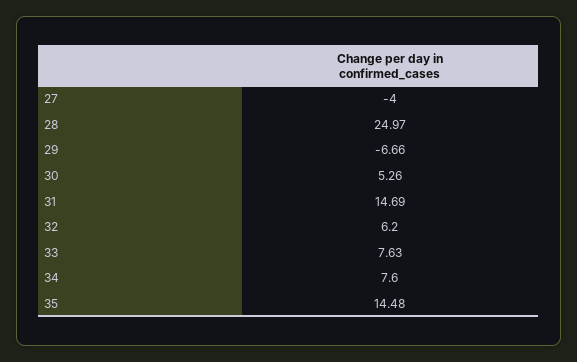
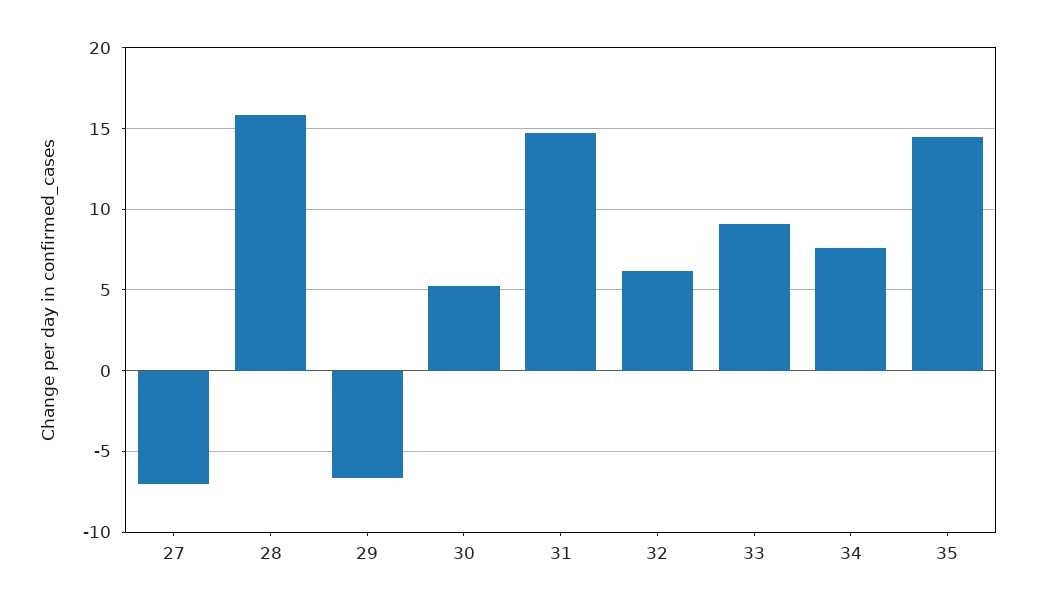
27: -4 -> -7
28: 24.97 -> 16
33: 7.63 -> 9

